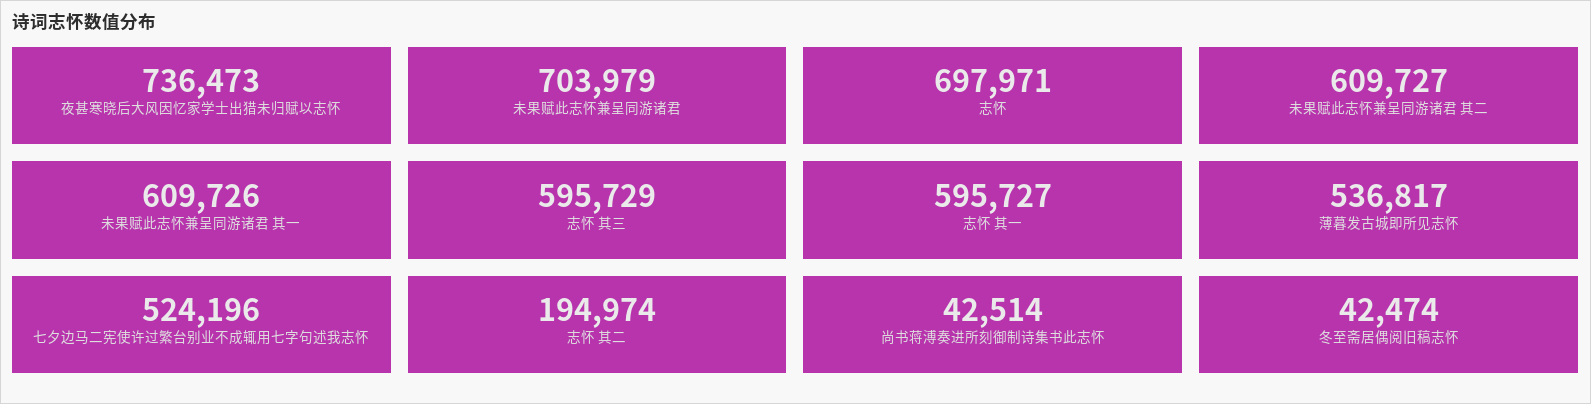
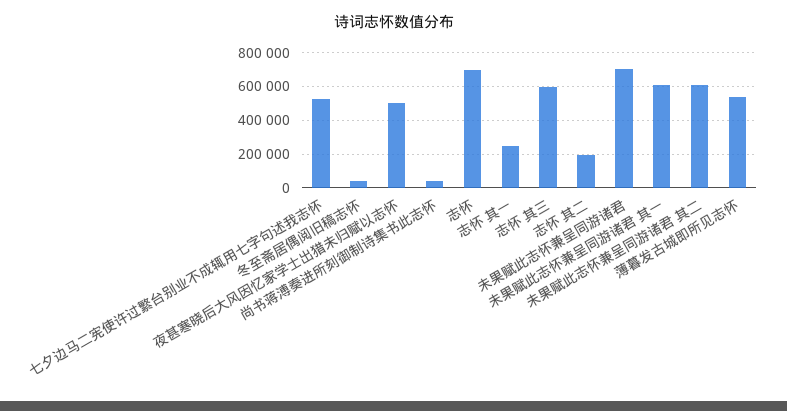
夜甚寒晓后大风因忆家学士出猎未归赋以志怀: 736473 -> 500000
志怀 其一: 595727 -> 250000

